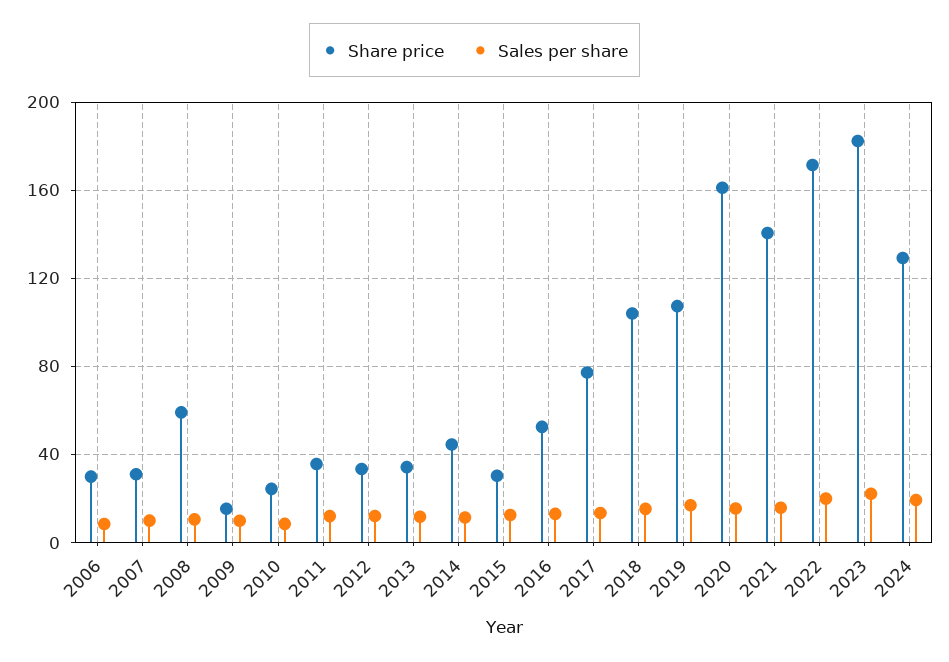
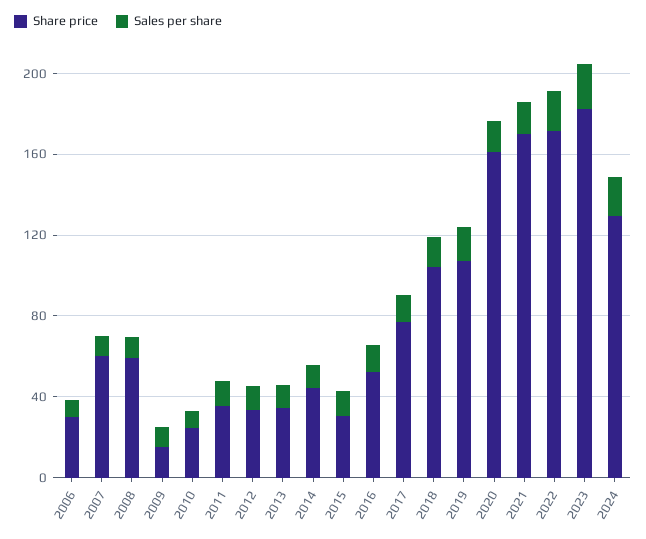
Share price, 2007: 30 -> 60
Share price, 2021: 140 -> 170

